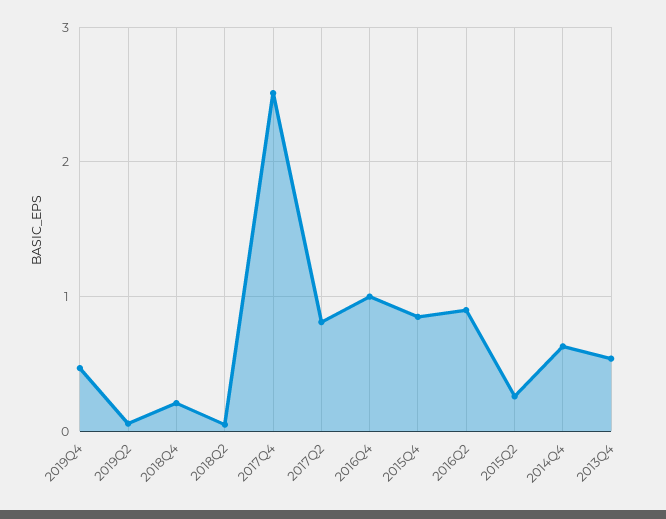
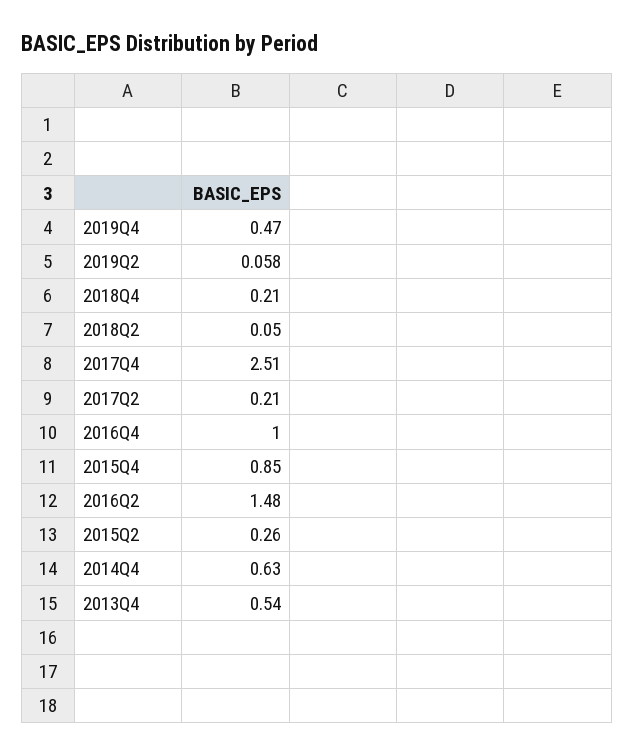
2017Q2: 0.8 -> 0.21
2016Q2: 0.9 -> 1.48

